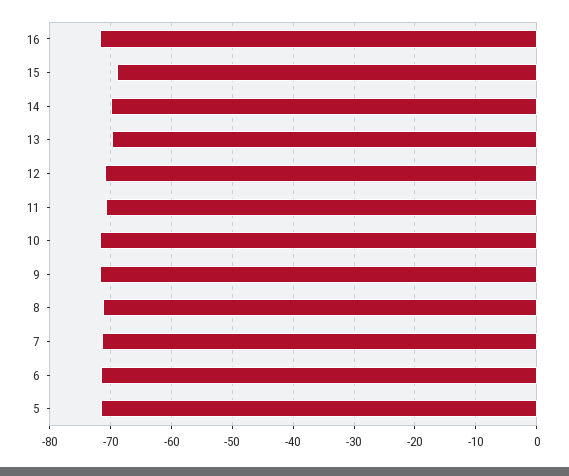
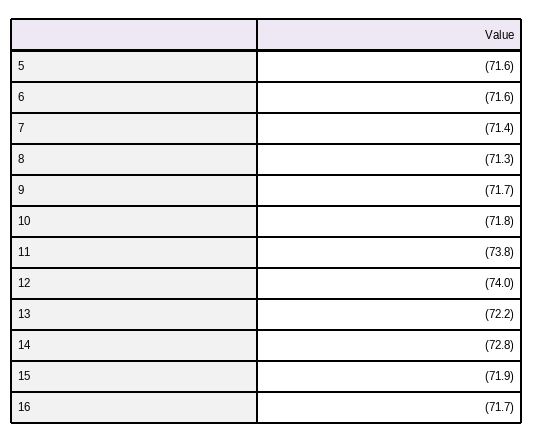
15: -69 -> -71.9
14: -70 -> -72.8
13: -70 -> -72.2
12: -71 -> -74
11: -71 -> -73.8

